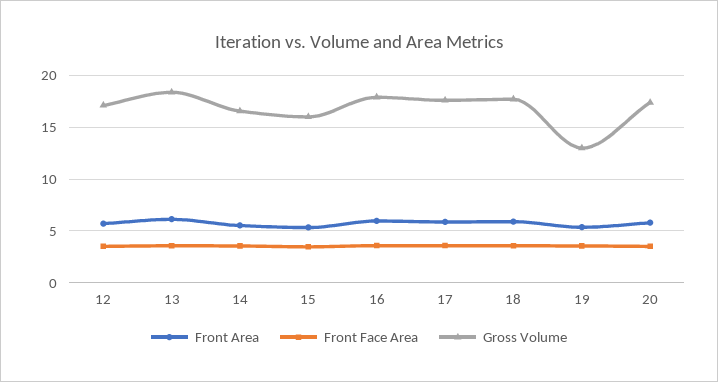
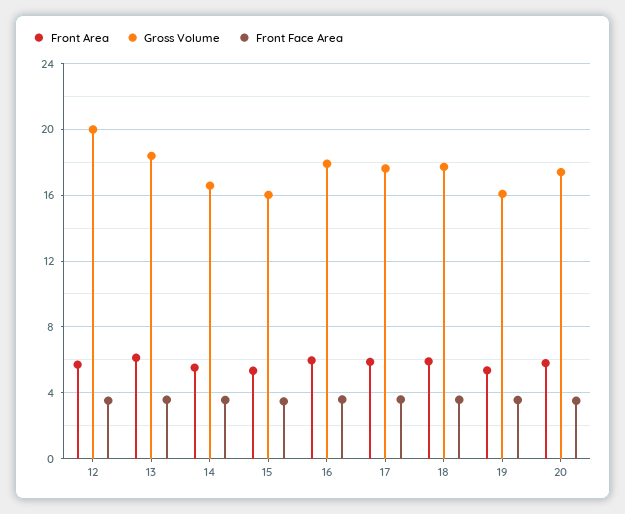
Gross Volume, 12: 17 -> 20
Gross Volume, 19: 13 -> 16

